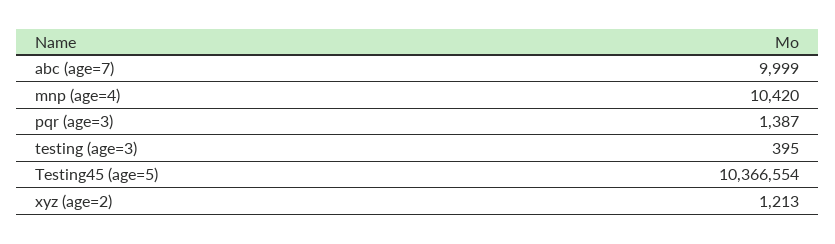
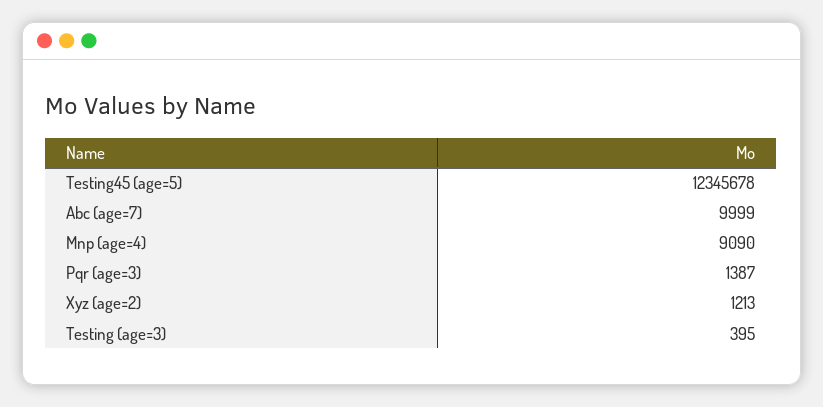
mnp (age=4): 10420 -> 9090
Testing45 (age=5): 10366554 -> 12345678

